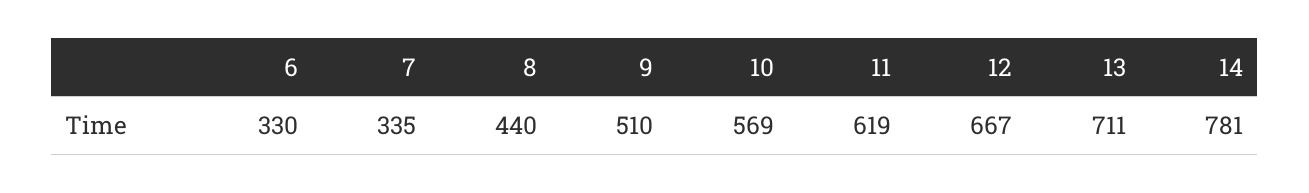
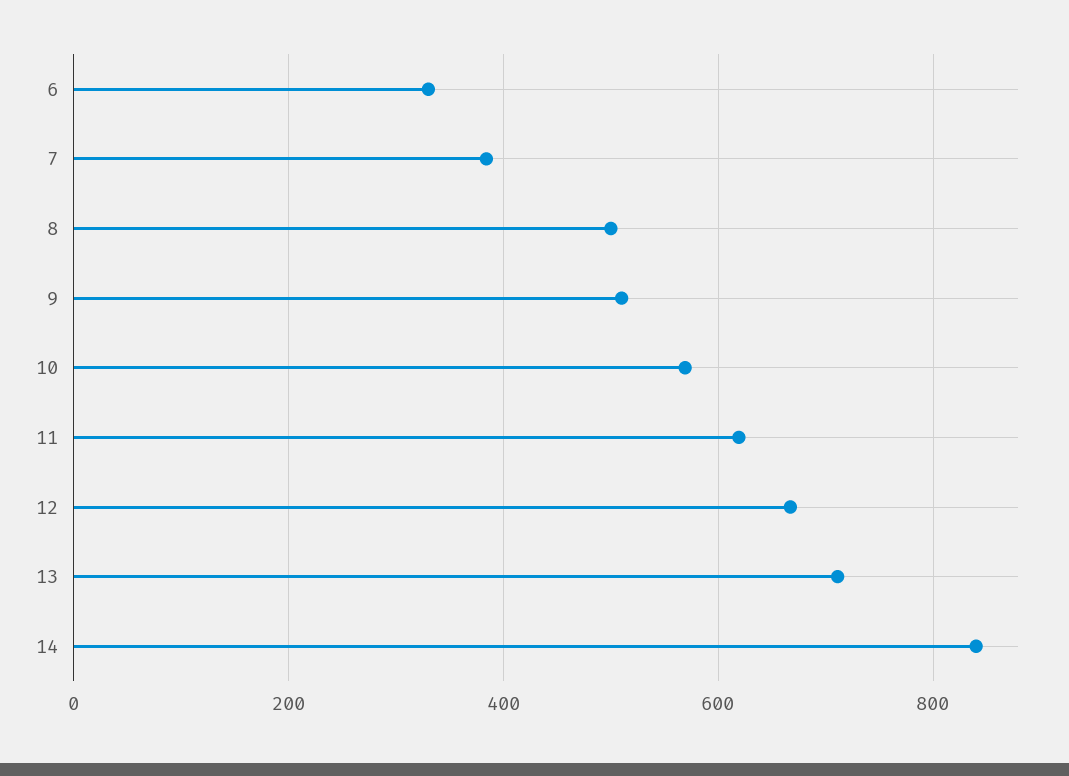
7: 335 -> 380
8: 440 -> 500
14: 781 -> 840

